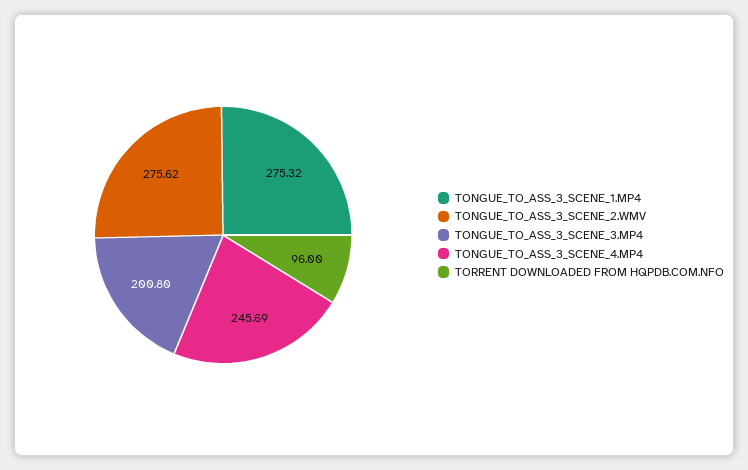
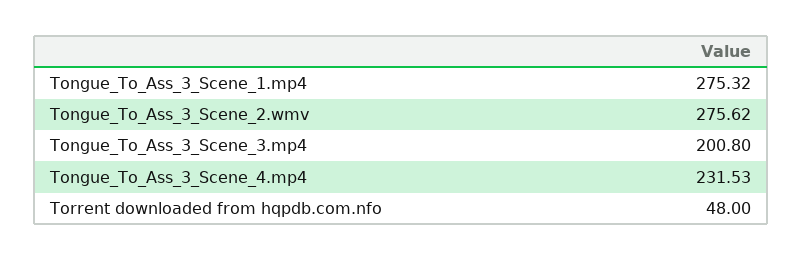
TONGUE_TO_ASS_3_SCENE_4.MP4: 245.69 -> 231.53
TORRENT DOWNLOADED FROM HQPDB.COM.NFO: 96 -> 48

